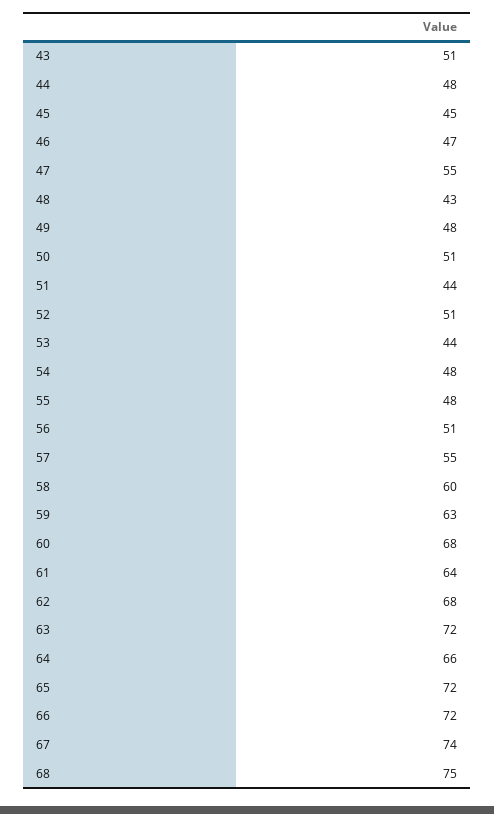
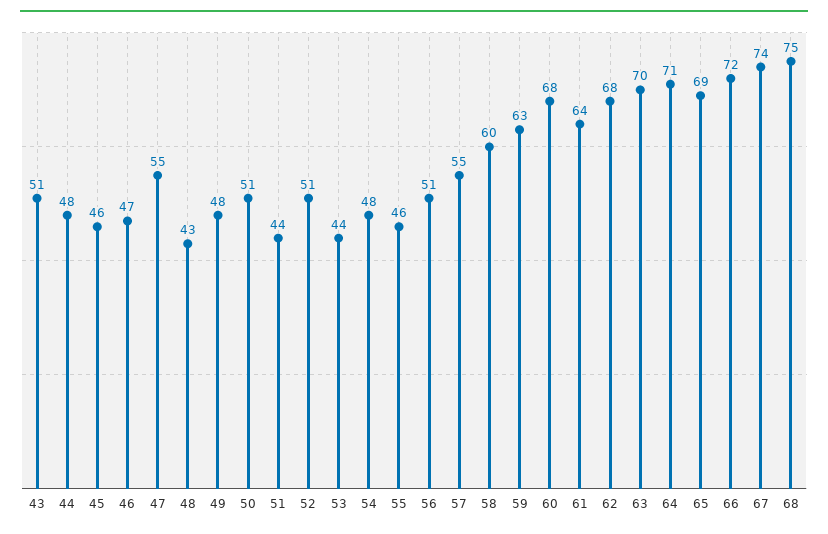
45: 45 -> 46
55: 48 -> 46
63: 72 -> 70
64: 66 -> 71
65: 72 -> 69

